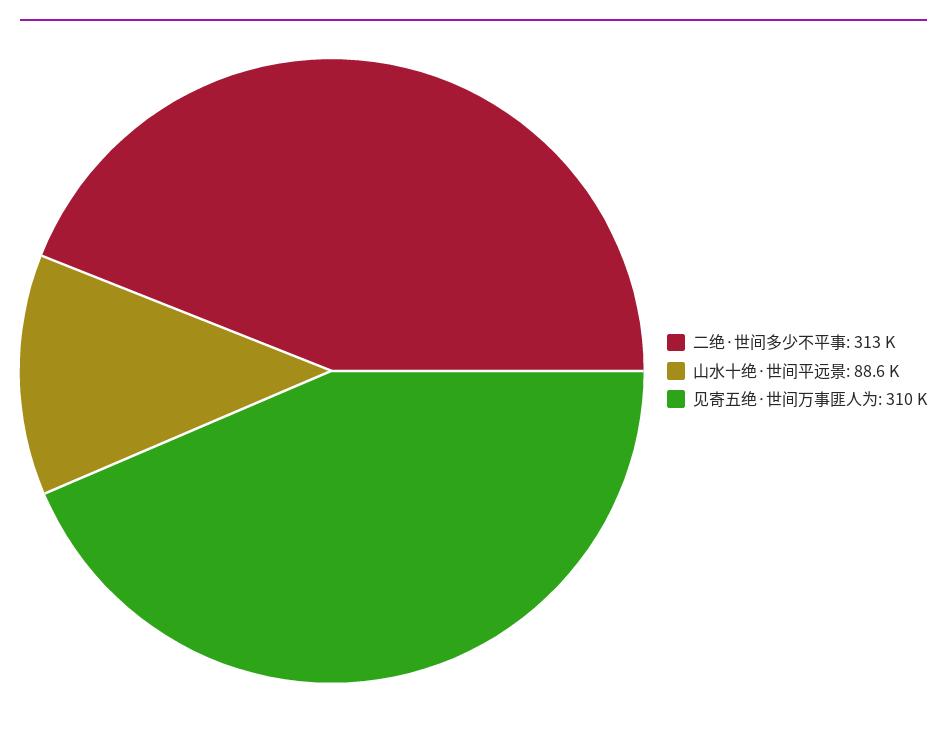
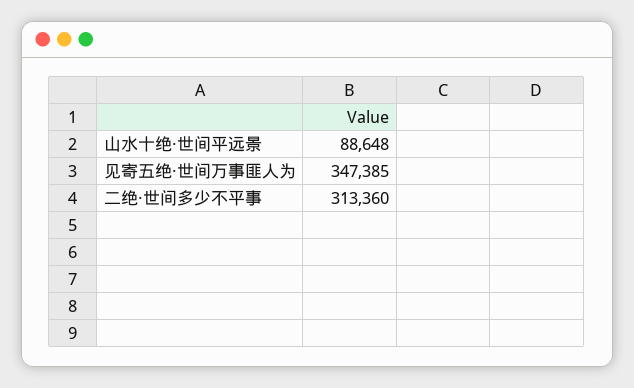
见寄五绝·世间万事匪人为: 310000 -> 347385

